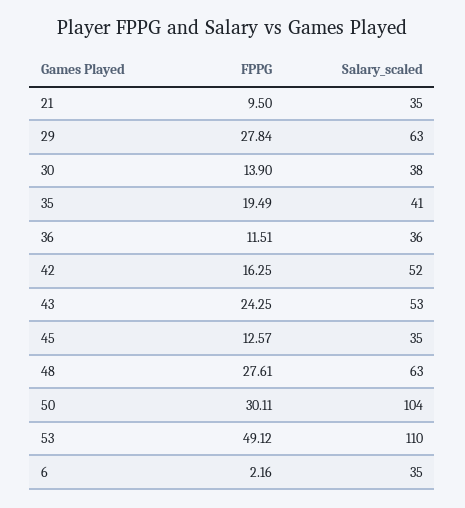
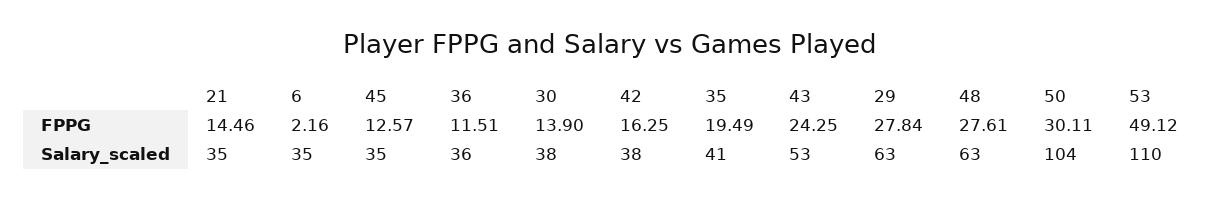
FPPG, 21: 9.5 -> 14.46
Salary_scaled, 42: 52 -> 38

